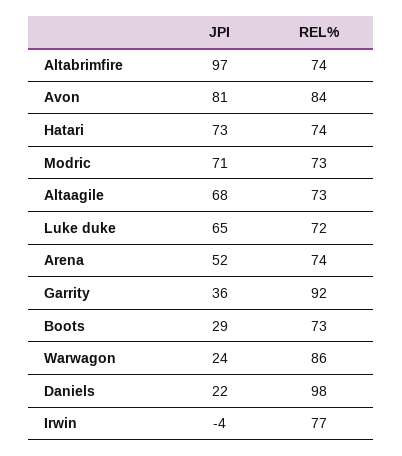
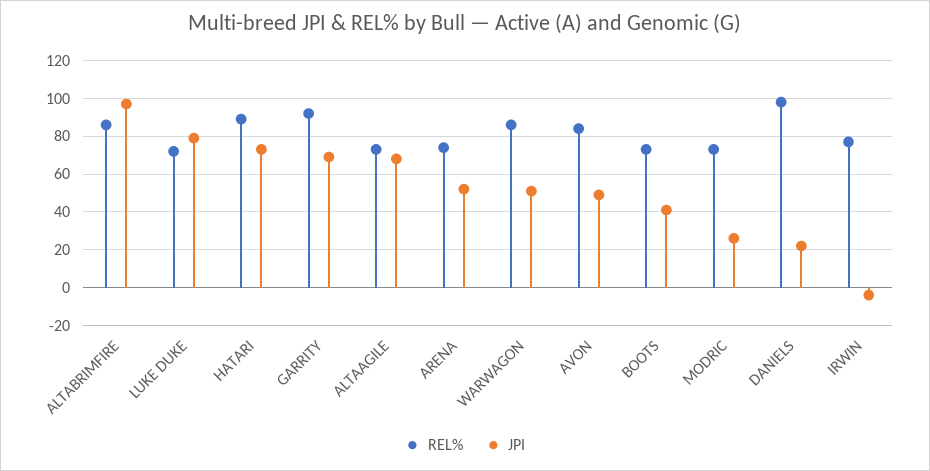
REL%, Altabrimfire: 74 -> 85
JPI, Avon: 81 -> 50
REL%, Hatari: 74 -> 90
JPI, Modric: 71 -> 25
JPI, Luke duke: 65 -> 80
JPI, Garrity: 36 -> 70
JPI, Boots: 29 -> 40
JPI, Warwagon: 24 -> 50

